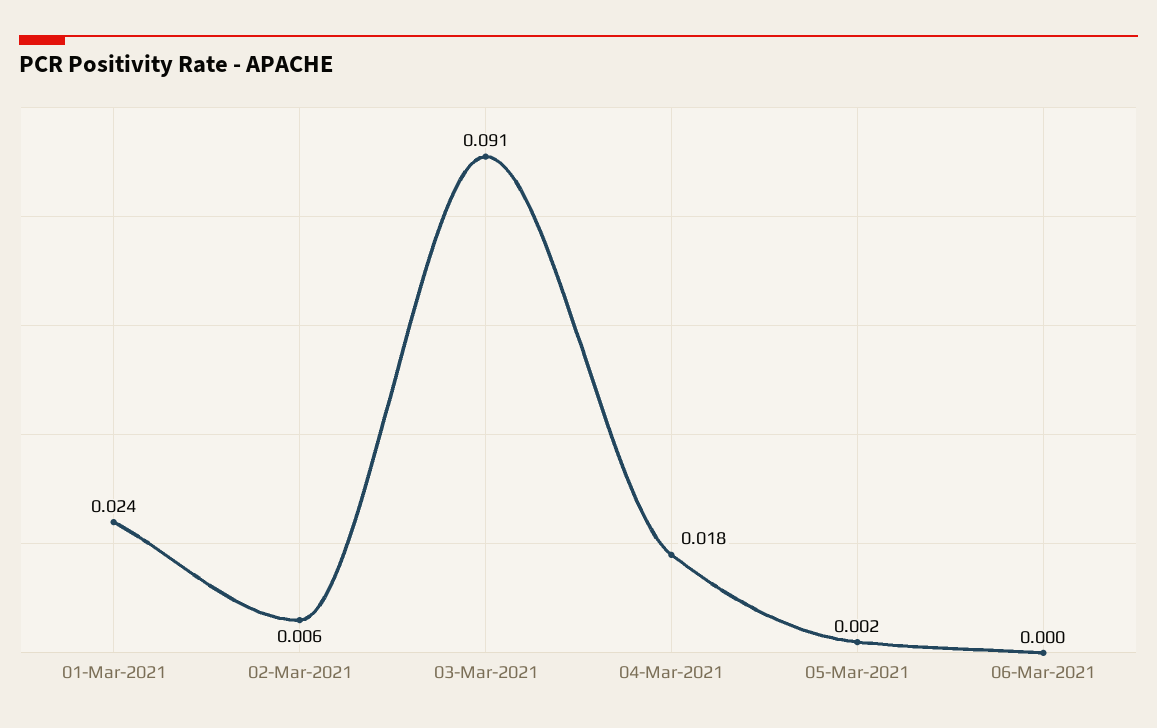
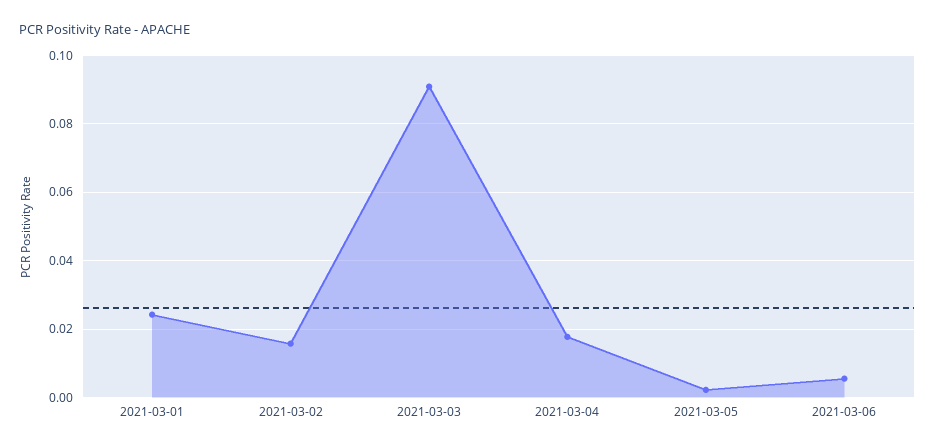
02-Mar-2021: 0.006 -> 0.016
06-Mar-2021: 0 -> 0.006

